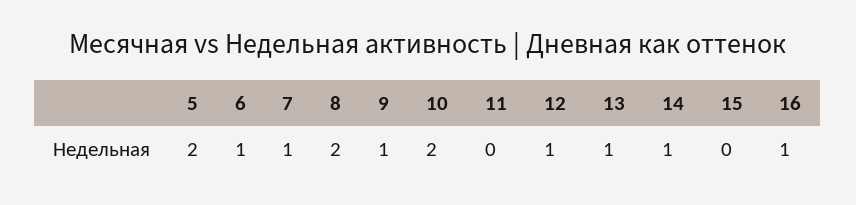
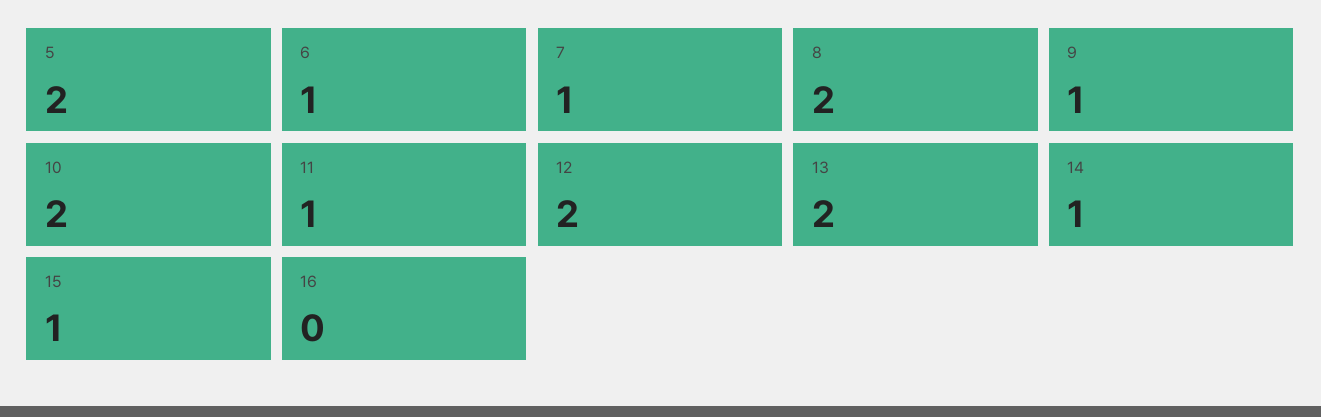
11: 0 -> 1
12: 1 -> 2
13: 1 -> 2
15: 0 -> 1
16: 1 -> 0

